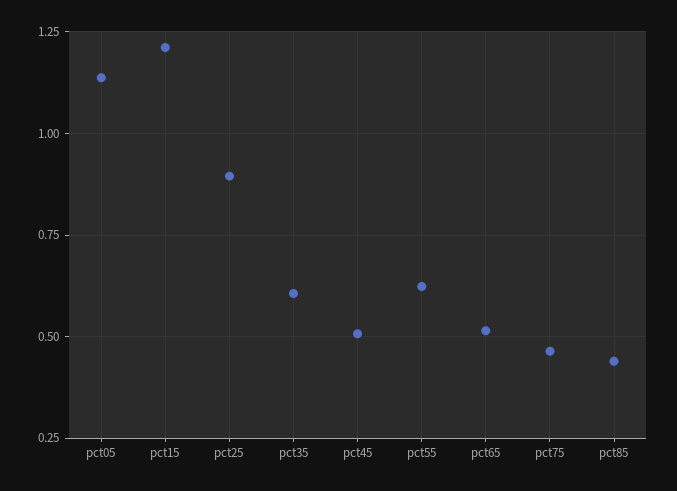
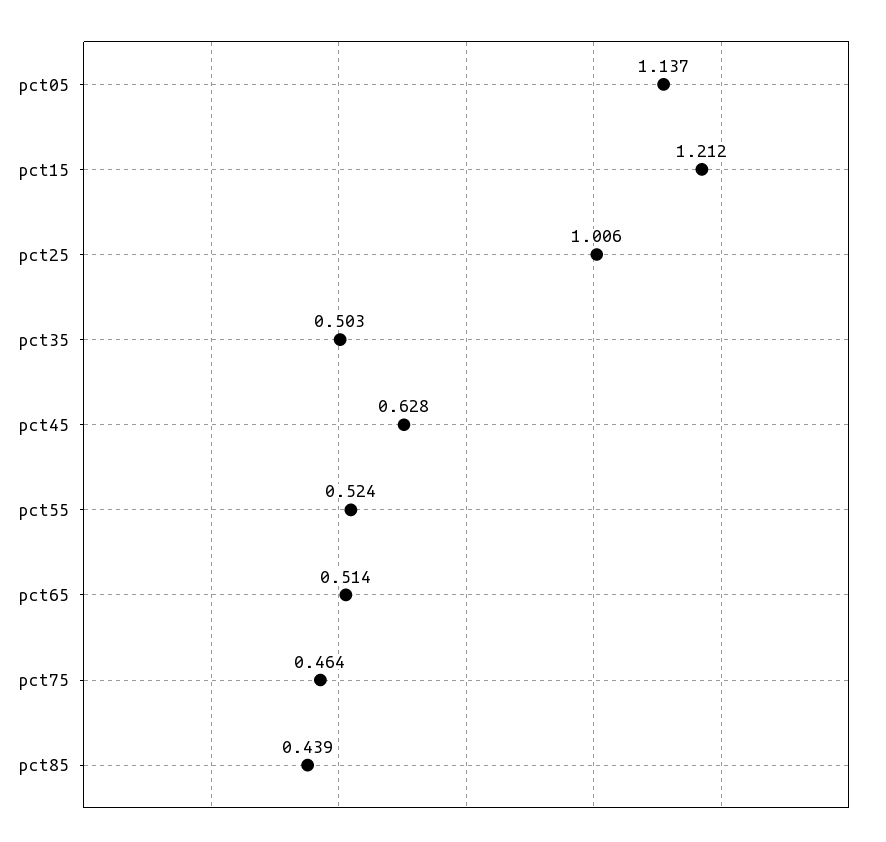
pct25: 0.9 -> 1.006
pct35: 0.6 -> 0.503
pct45: 0.5 -> 0.628
pct55: 0.625 -> 0.524

